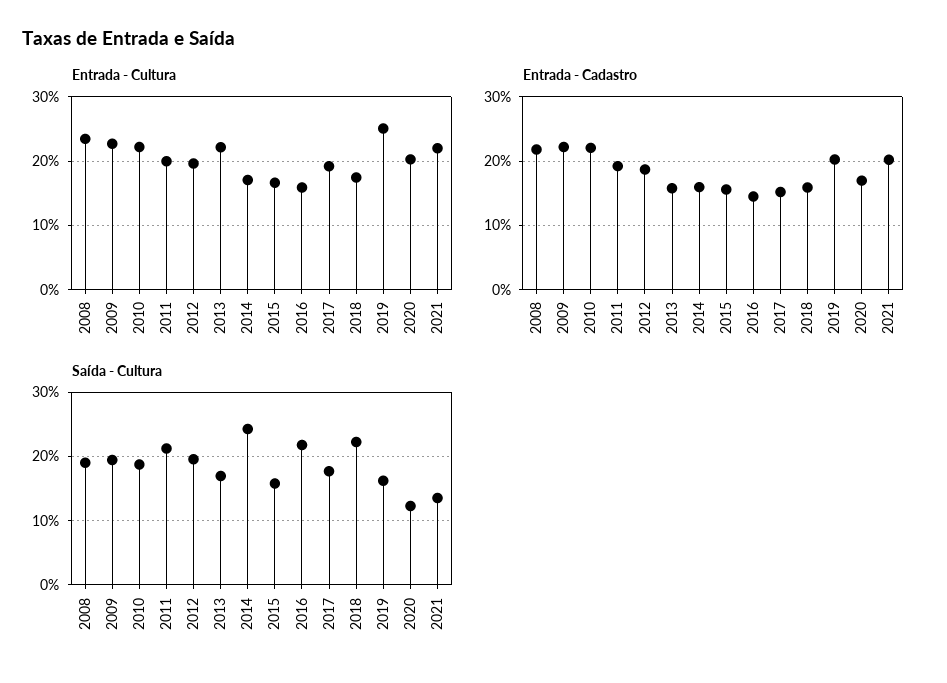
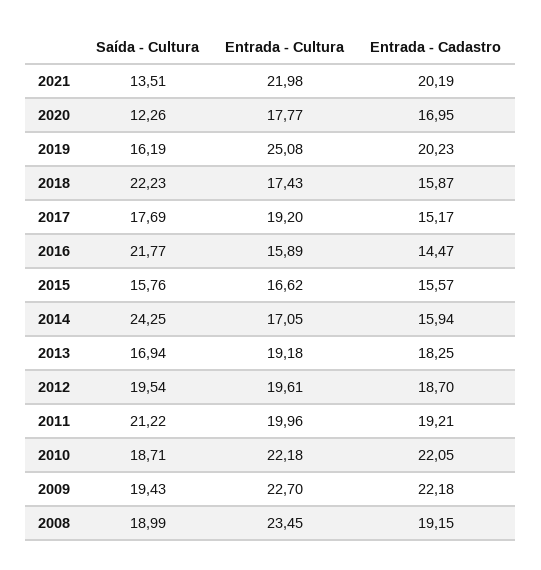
Entrada - Cultura, 2013: 22 -> 19.18
Entrada - Cultura, 2020: 20 -> 17.77
Entrada - Cadastro, 2008: 22 -> 19.15
Entrada - Cadastro, 2013: 16 -> 18.25

